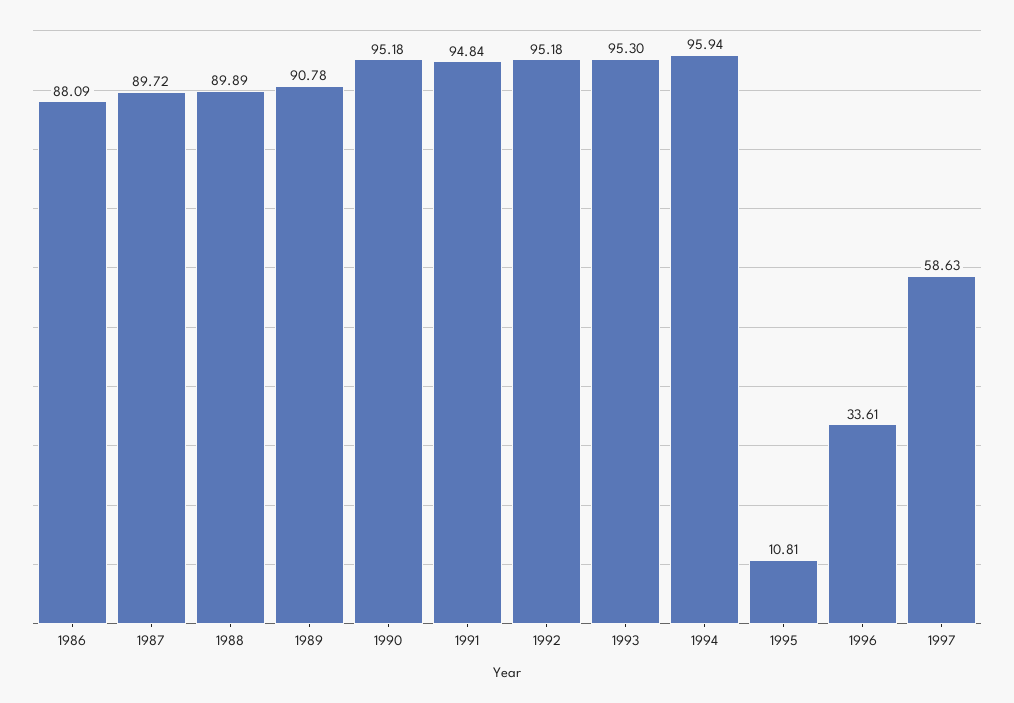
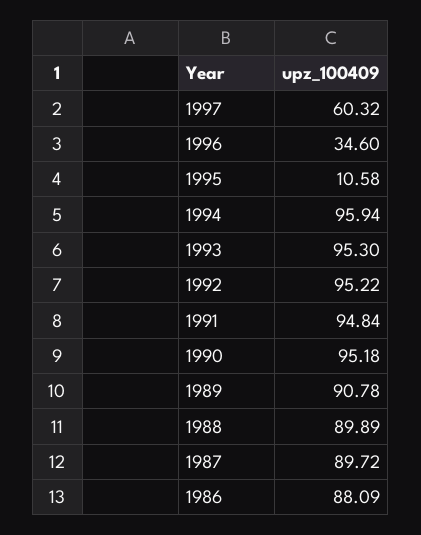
1992: 95.18 -> 95.22
1995: 10.81 -> 10.58
1996: 33.61 -> 34.6
1997: 58.63 -> 60.32

